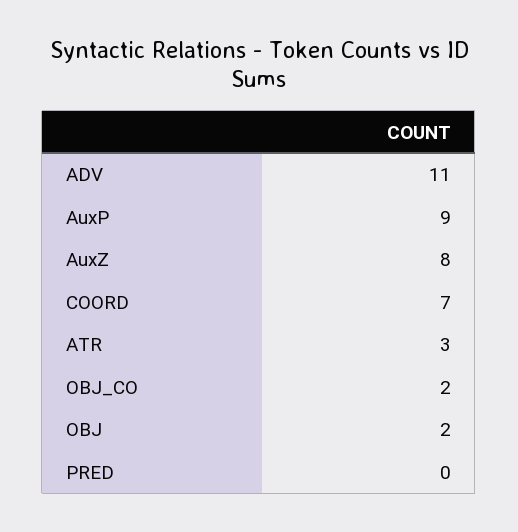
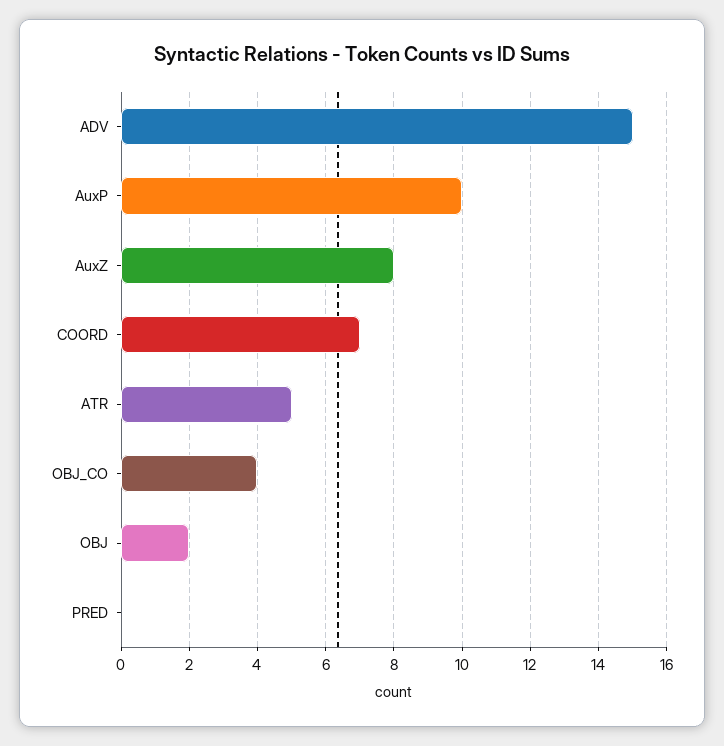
ADV: 11 -> 15
AuxP: 9 -> 10
ATR: 3 -> 5
OBJ_CO: 2 -> 4

